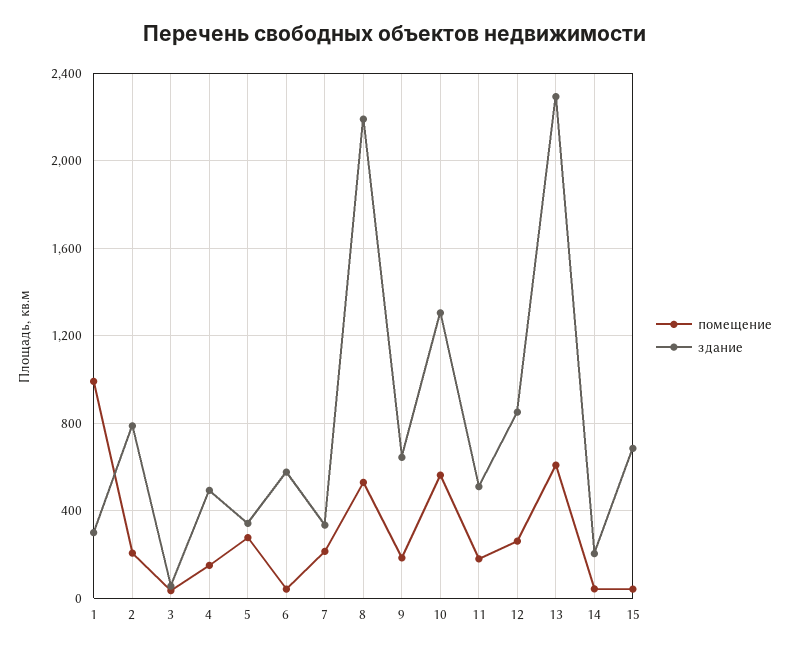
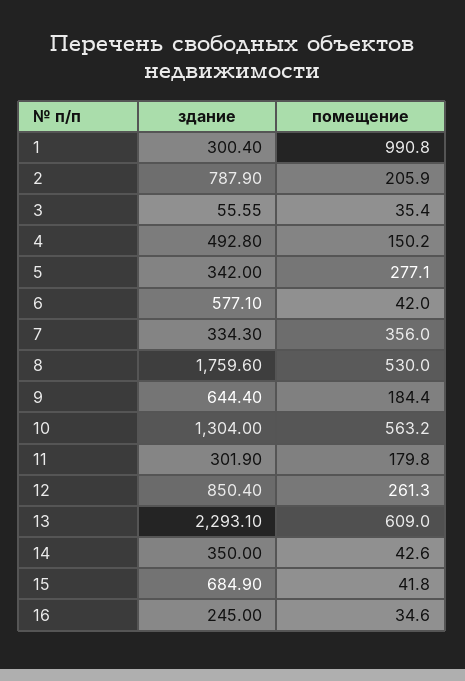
помещение, 7: 200 -> 356
здание, 8: 2200 -> 1759.6
здание, 11: 500 -> 301.9
здание, 14: 200 -> 350
здание, 16: none -> 245
помещение, 16: none -> 34.6

